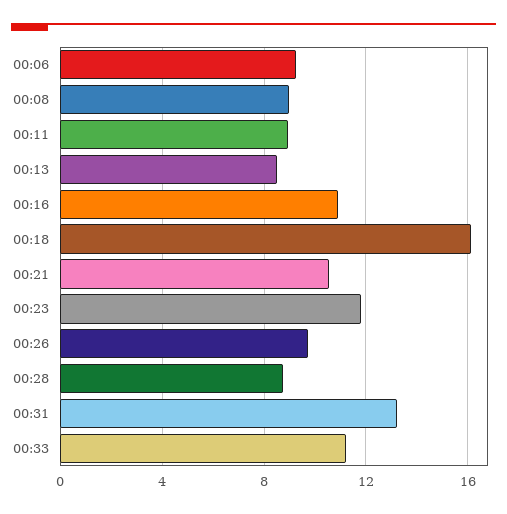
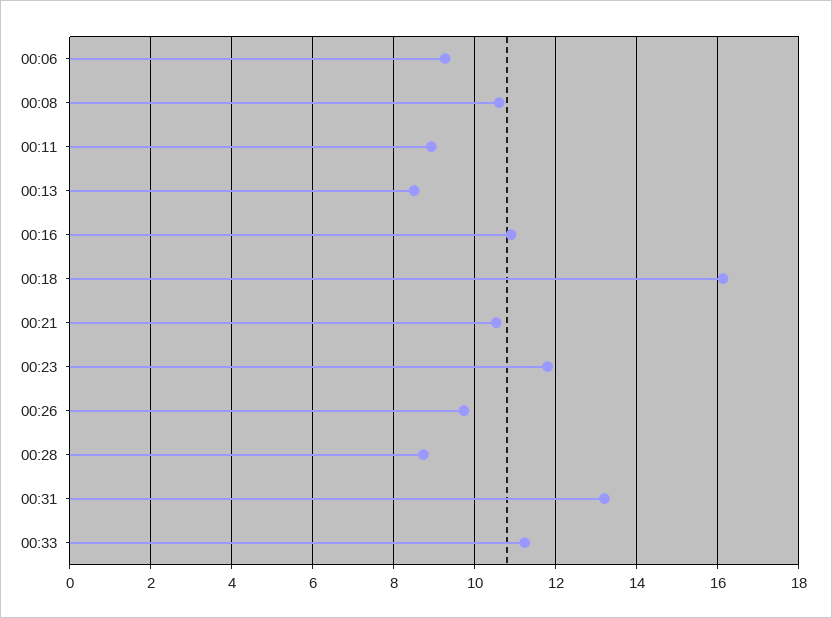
00:08: 9 -> 10.6

